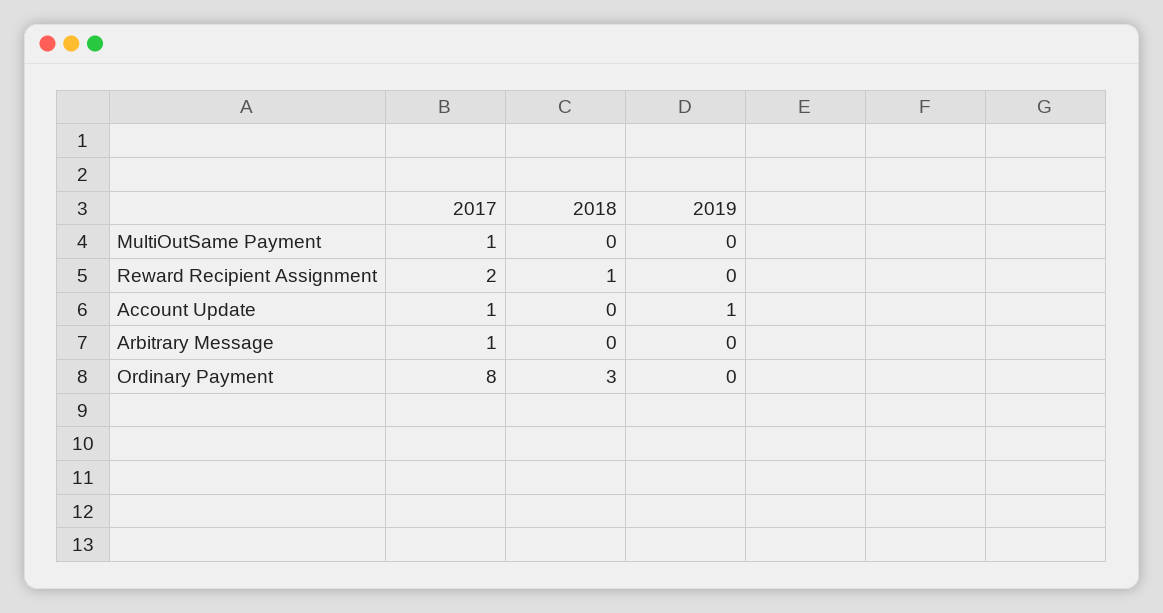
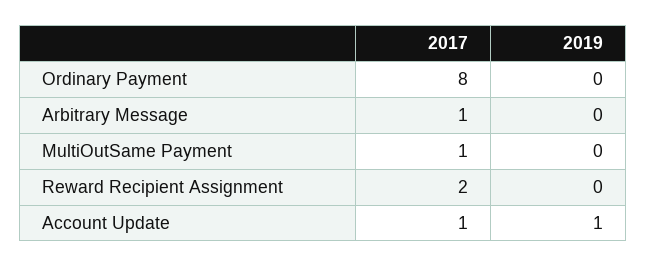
2018, MultiOutSame Payment: 0 -> none
2018, Reward Recipient Assignment: 1 -> none
2018, Account Update: 0 -> none
2018, Arbitrary Message: 0 -> none
2018, Ordinary Payment: 3 -> none

